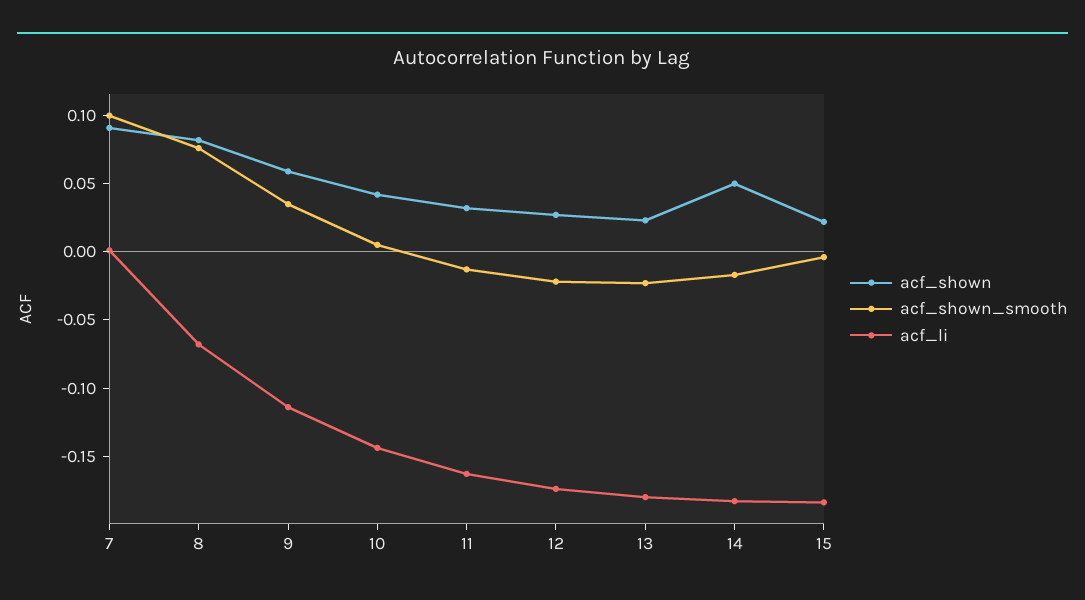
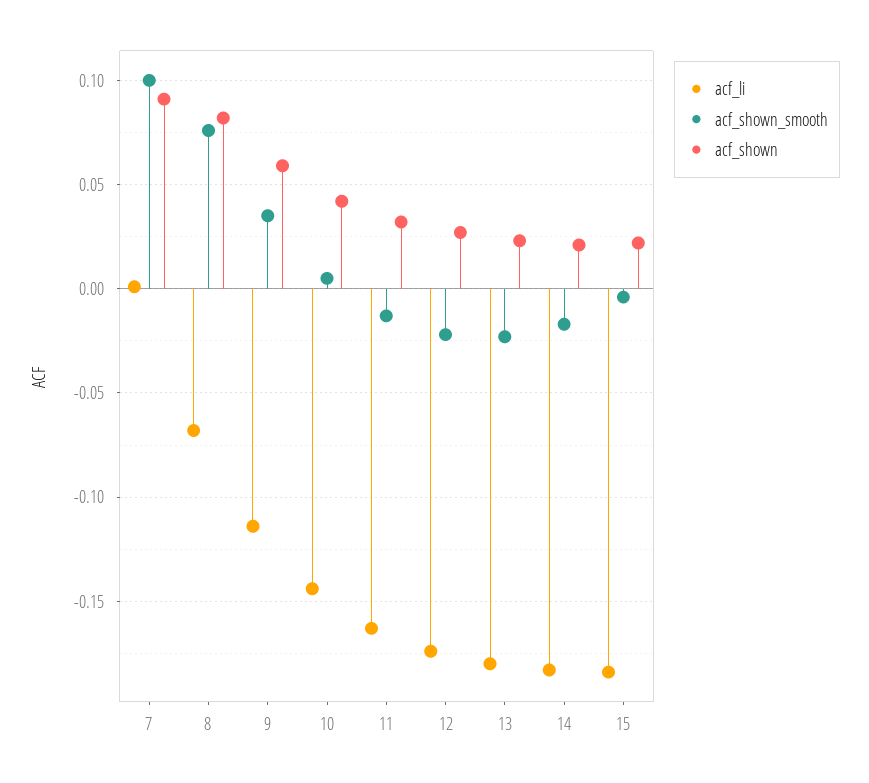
acf_shown, 14: 0.05 -> 0.02

